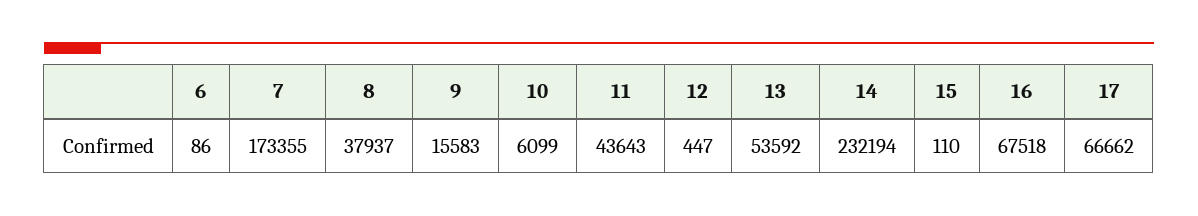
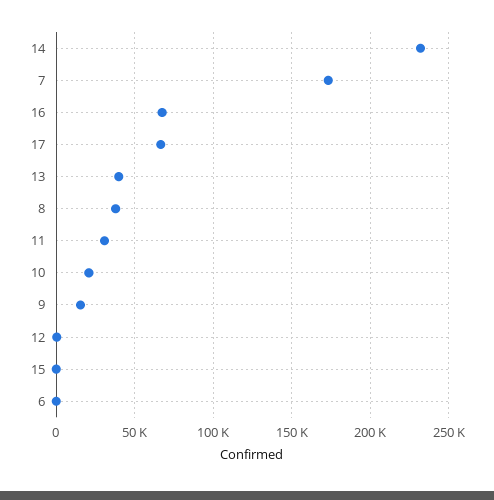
10: 6099 -> 20000
11: 43643 -> 30000
13: 53592 -> 40000

